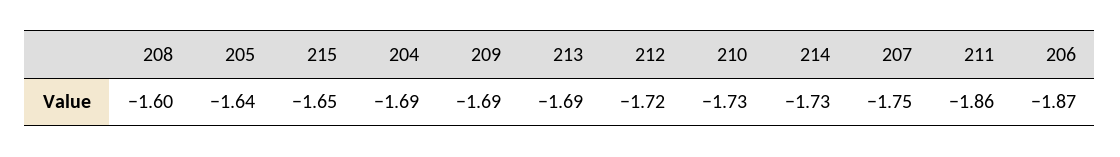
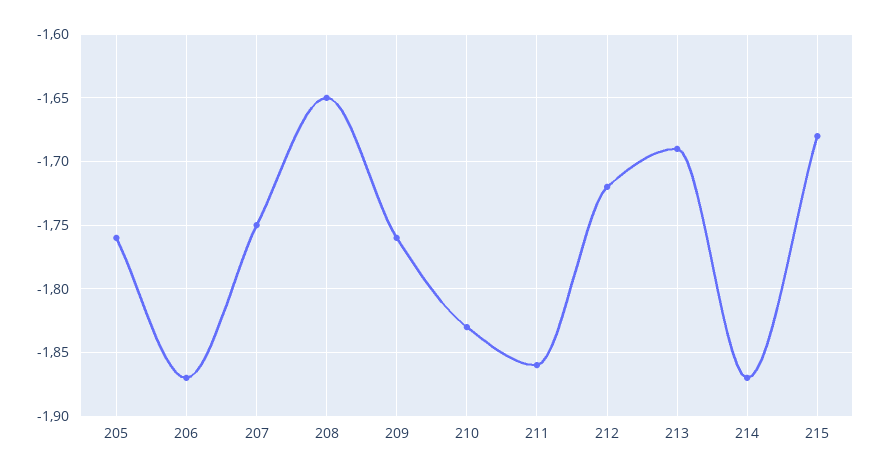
208: -1.6 -> -1.65
205: -1.64 -> -1.76
215: -1.65 -> -1.68
204: -1.69 -> none
209: -1.69 -> -1.76
210: -1.73 -> -1.83
214: -1.73 -> -1.87

